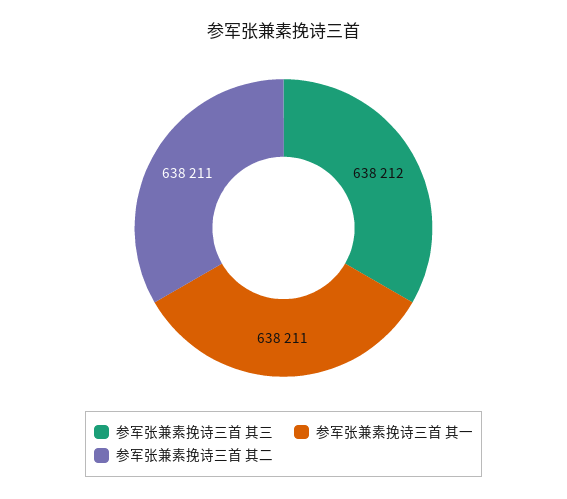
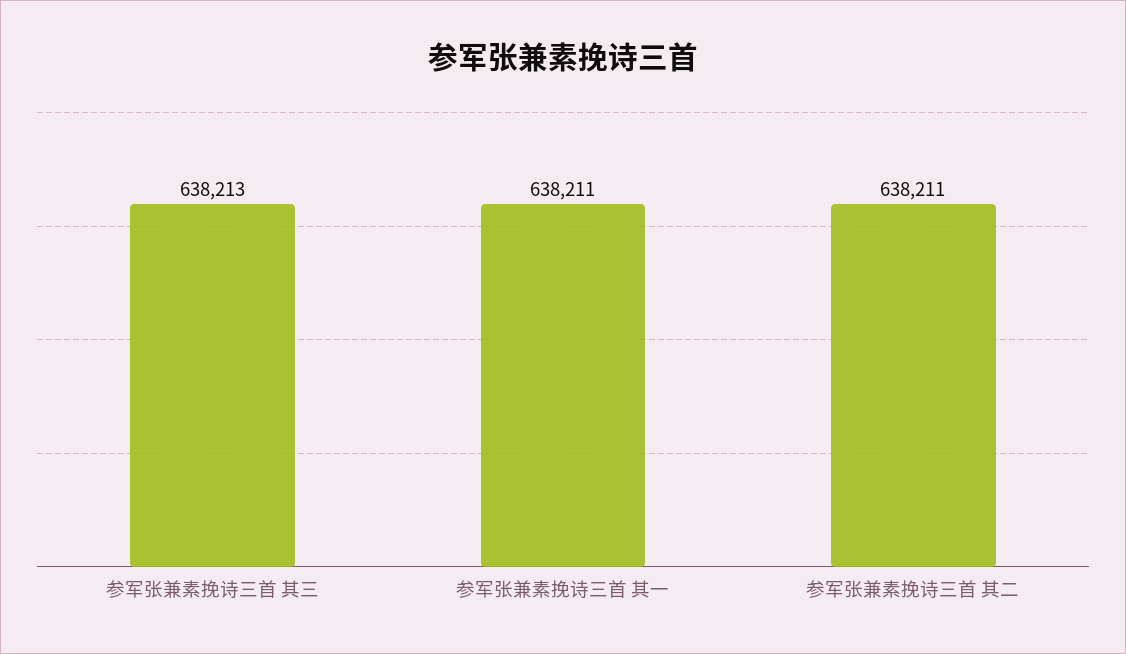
参军张兼素挽诗三首 其三: 638212 -> 638213

